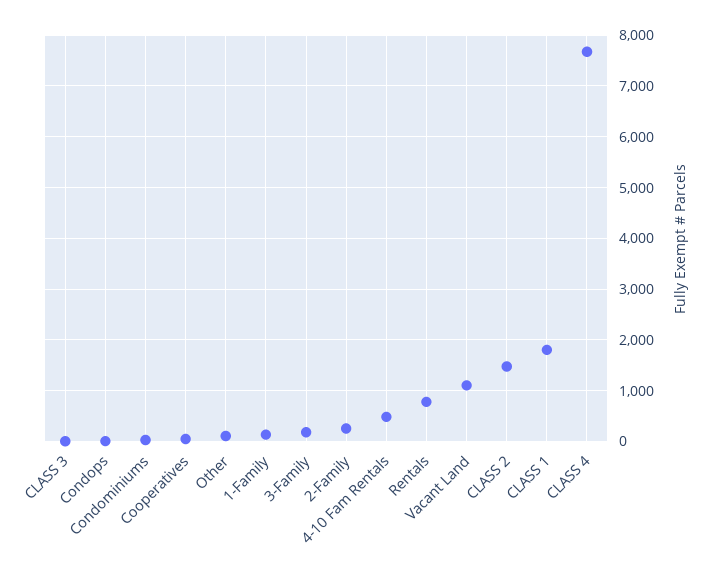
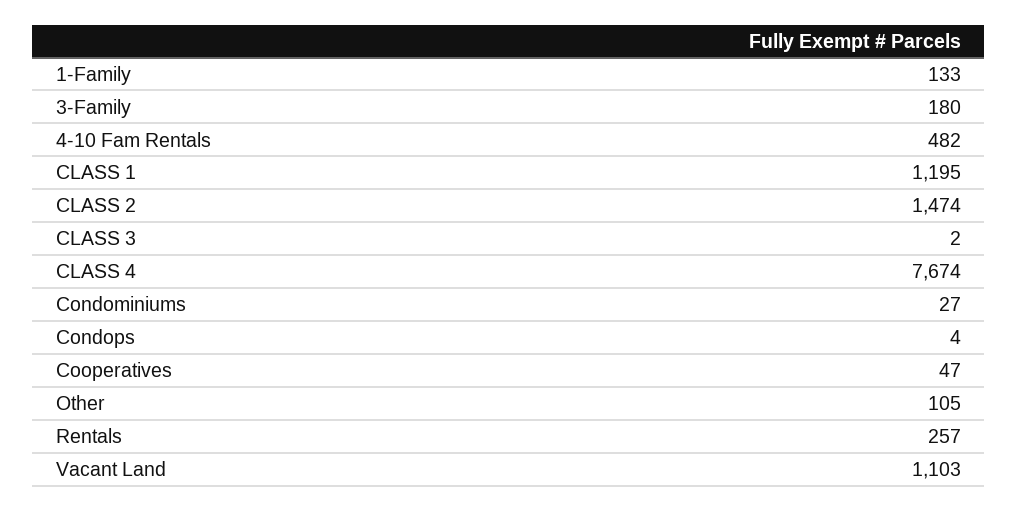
2-Family: 200 -> none
Rentals: 800 -> 257
CLASS 1: 1800 -> 1195

